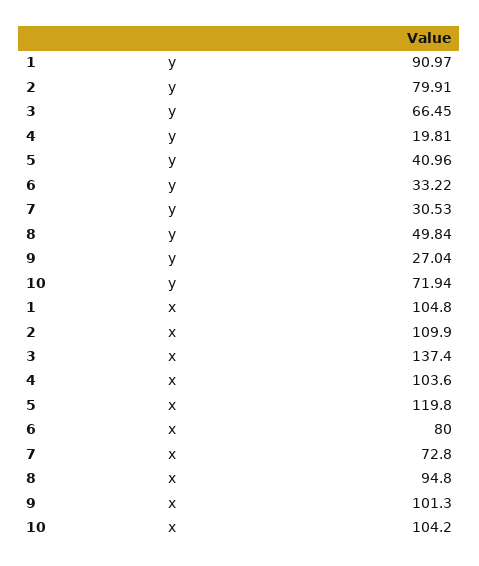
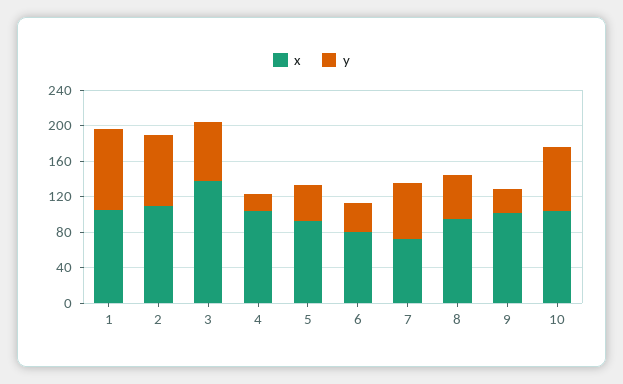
y, 7: 30.53 -> 60
x, 5: 119.8 -> 90

